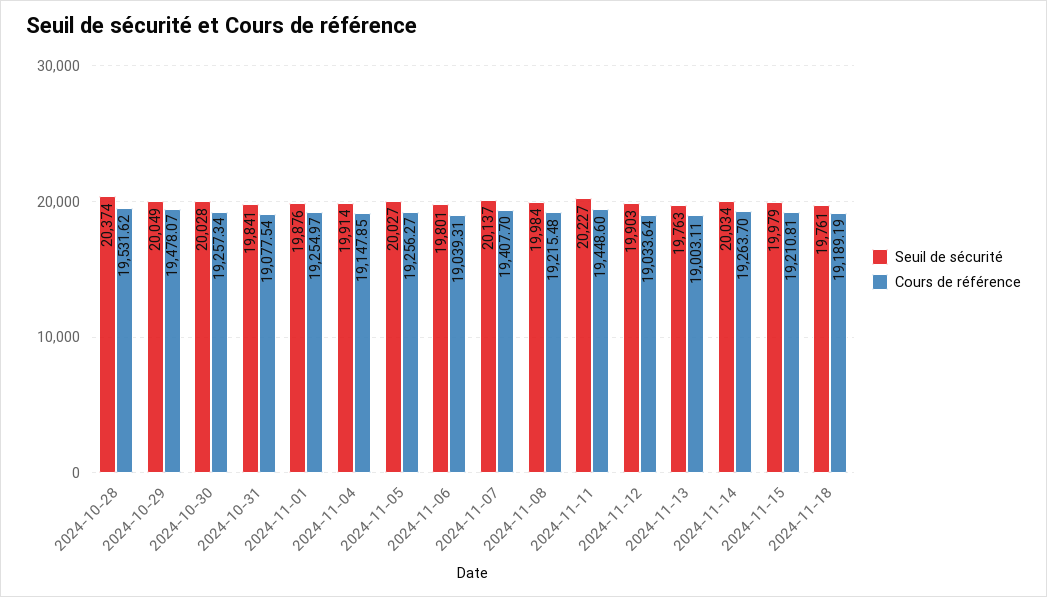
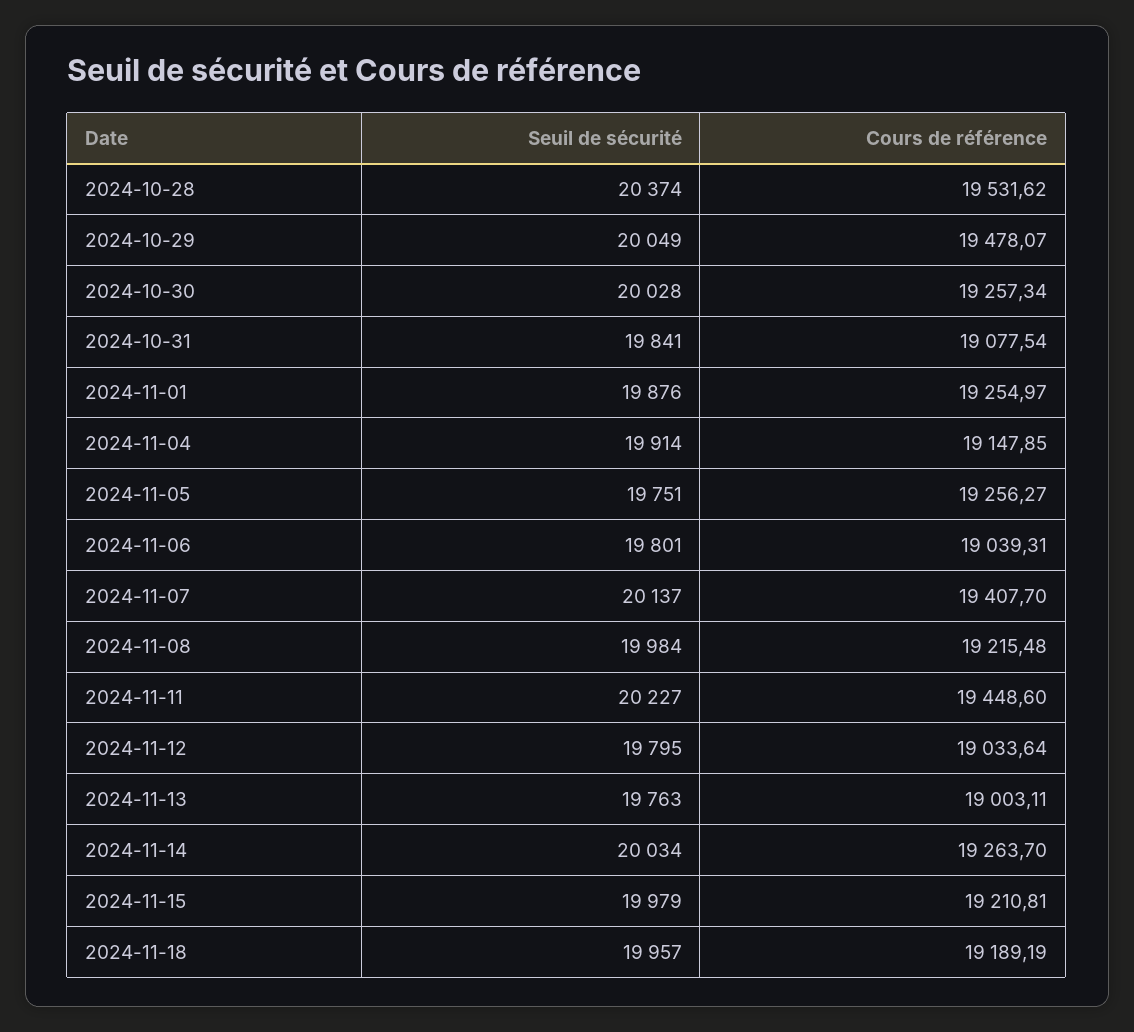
Seuil de sécurité, 2024-11-05: 20027 -> 19751
Seuil de sécurité, 2024-11-12: 19903 -> 19795
Seuil de sécurité, 2024-11-18: 19761 -> 19957

